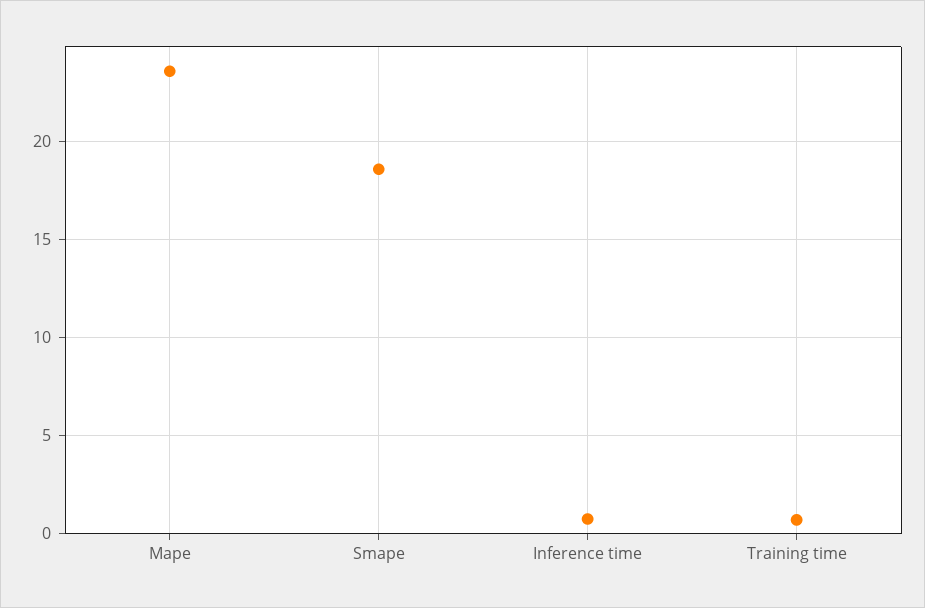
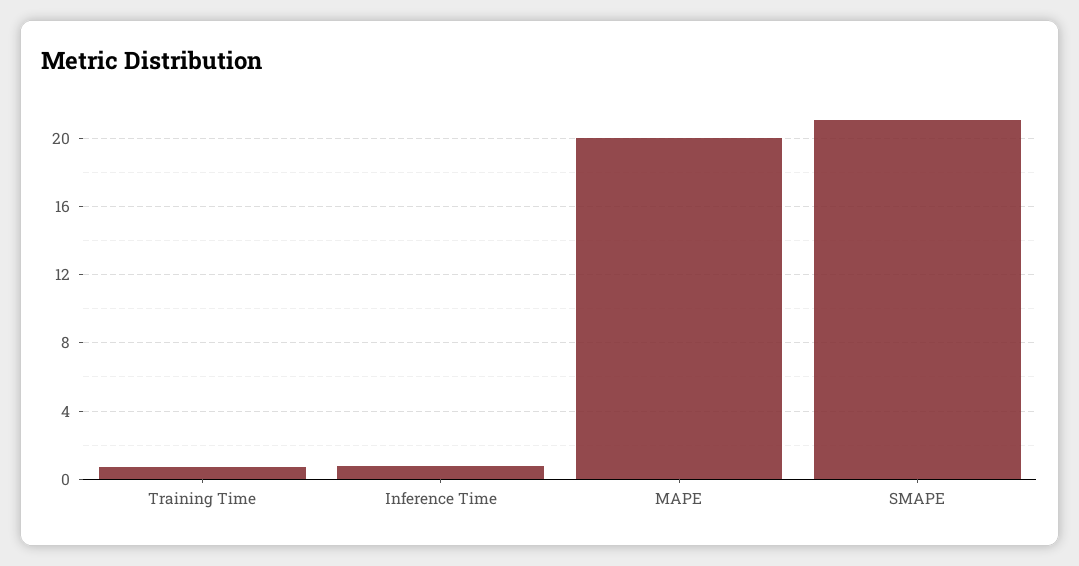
Mape: 23.5 -> 20
Smape: 18.5 -> 21

